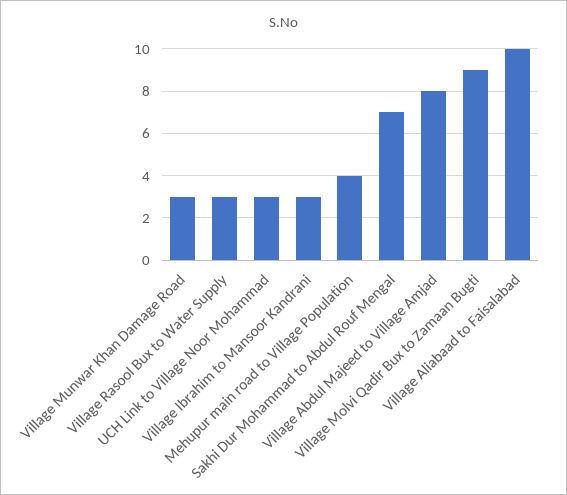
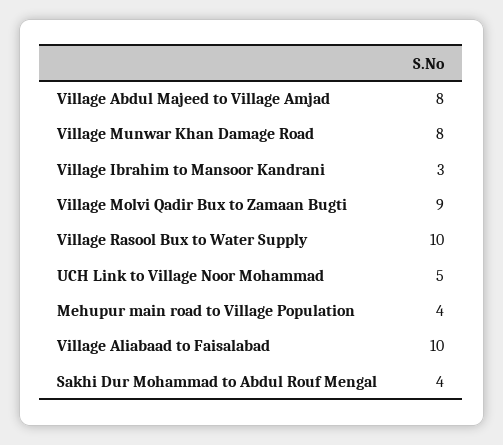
Village Munwar Khan Damage Road: 3 -> 8
Village Rasool Bux to Water Supply: 3 -> 10
UCH Link to Village Noor Mohammad: 3 -> 5
Sakhi Dur Mohammad to Abdul Rouf Mengal: 7 -> 4

